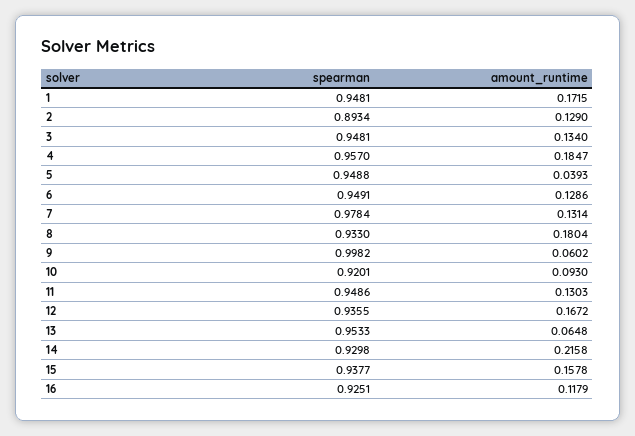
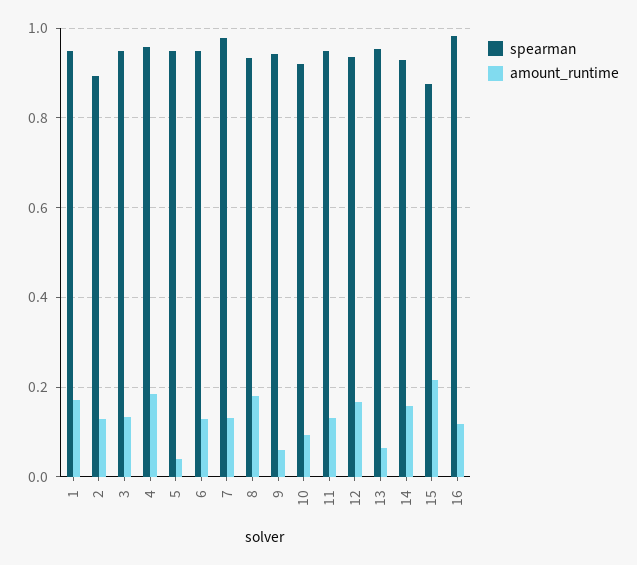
spearman, 9: 0.9982 -> 0.94
amount_runtime, 14: 0.2158 -> 0.16
spearman, 15: 0.9377 -> 0.88
amount_runtime, 15: 0.1578 -> 0.22
spearman, 16: 0.9251 -> 0.98

